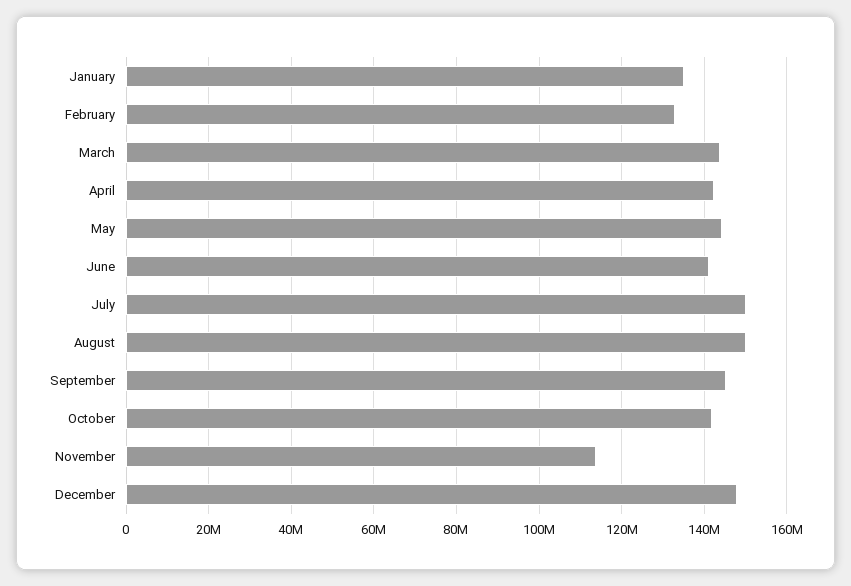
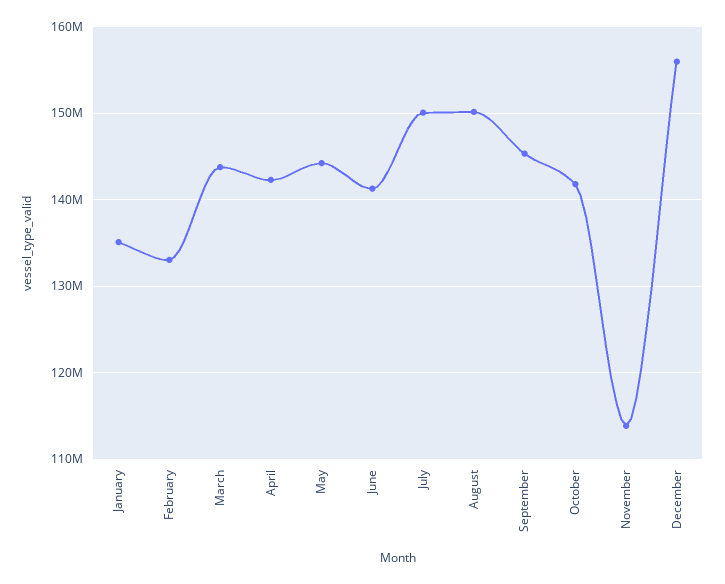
December: 148000000 -> 156000000

